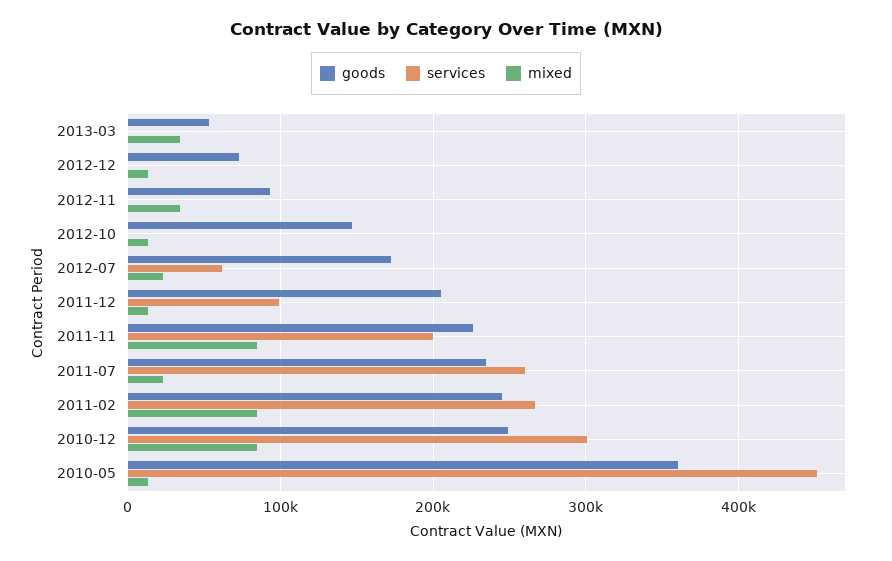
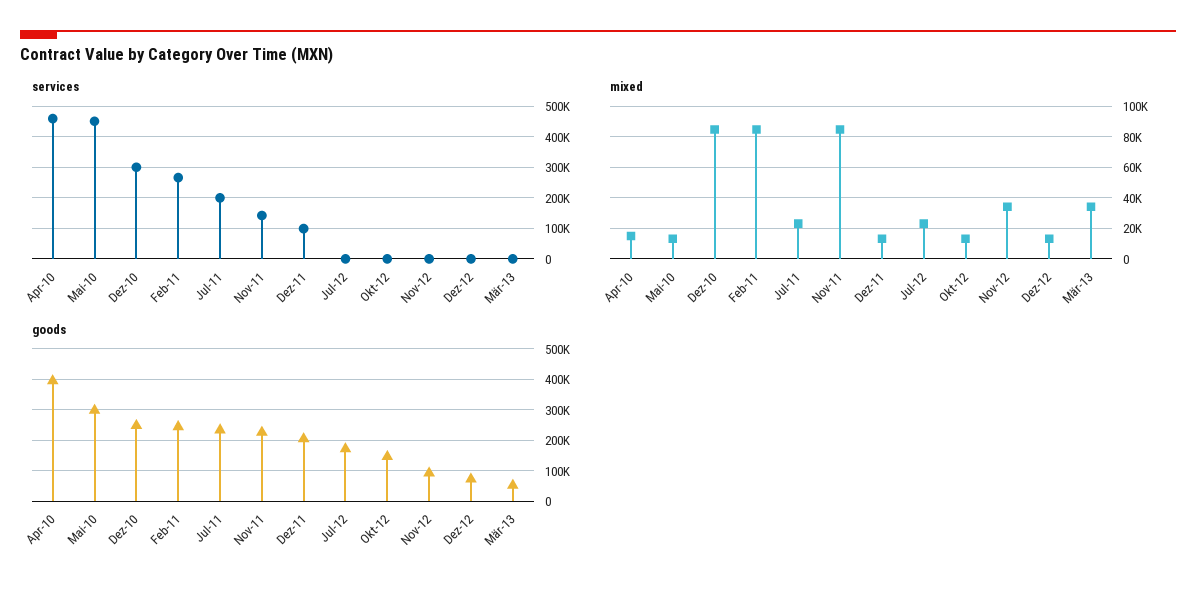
services, 2012-07: 60000 -> 0
services, 2011-11: 200000 -> 140000
services, 2011-07: 260000 -> 200000
goods, 2010-05: 360000 -> 300000
services, Apr-10: none -> 460000
mixed, Apr-10: none -> 15000
goods, Apr-10: none -> 400000

